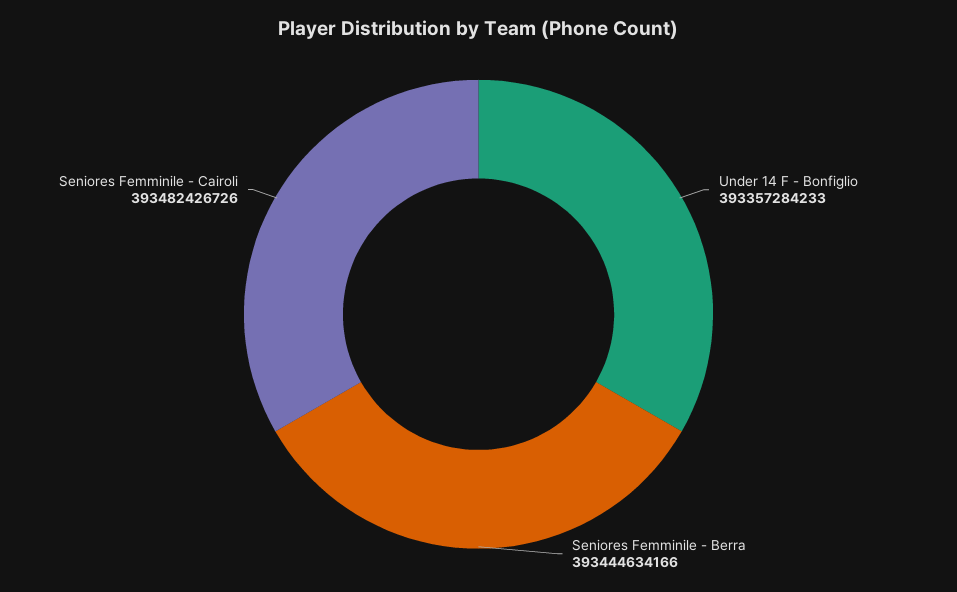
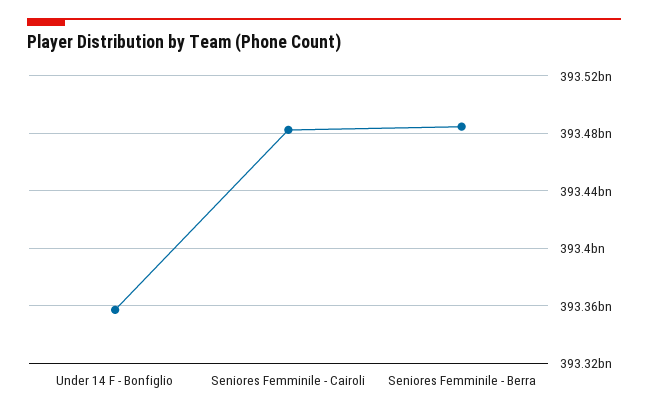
Seniores Femminile - Berra: 393444634166 -> 393485000000

